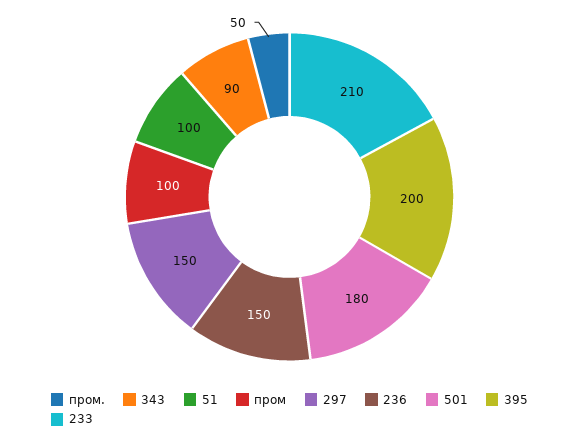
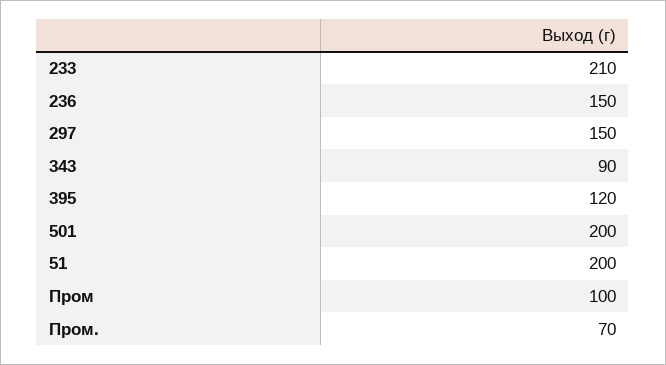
пром.: 50 -> 70
51: 100 -> 200
501: 180 -> 200
395: 200 -> 120

